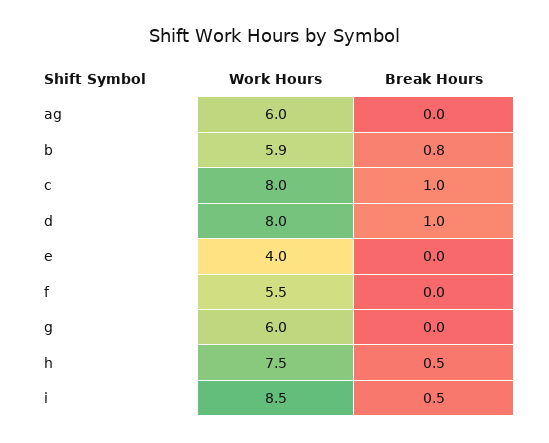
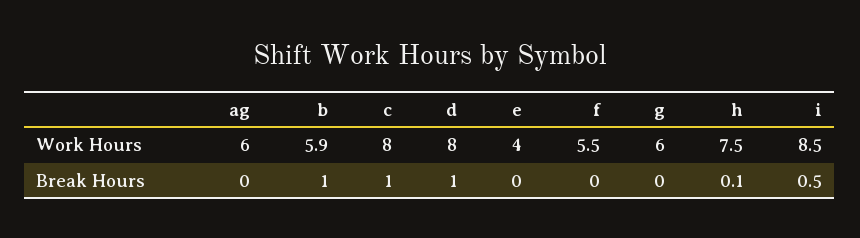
Break Hours, b: 0.8 -> 1
Break Hours, h: 0.5 -> 0.1

